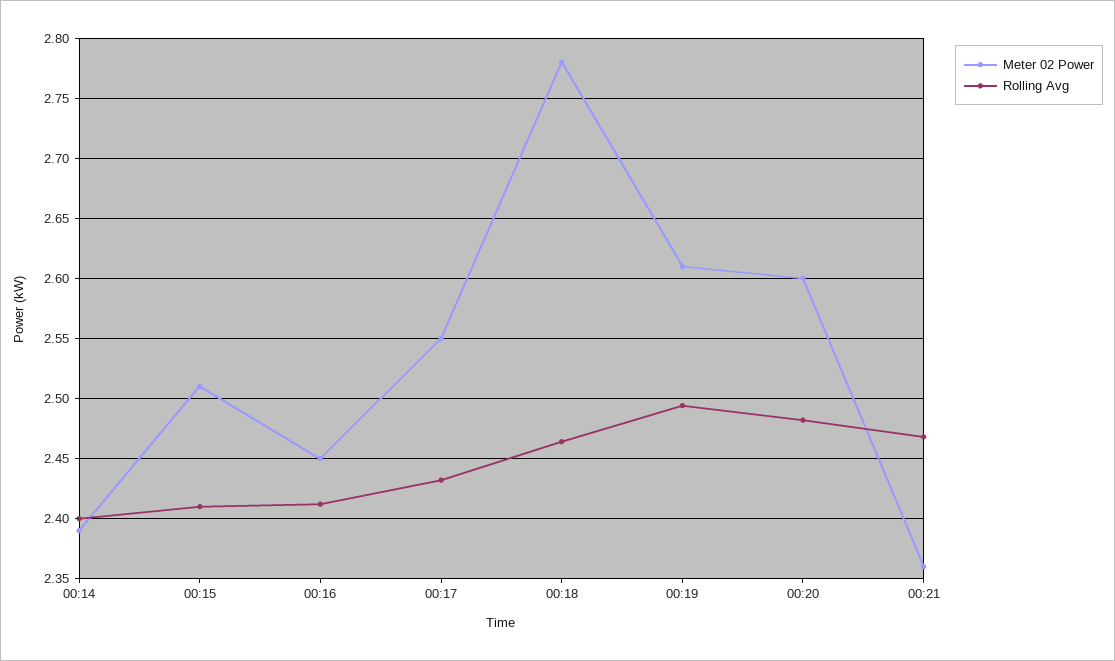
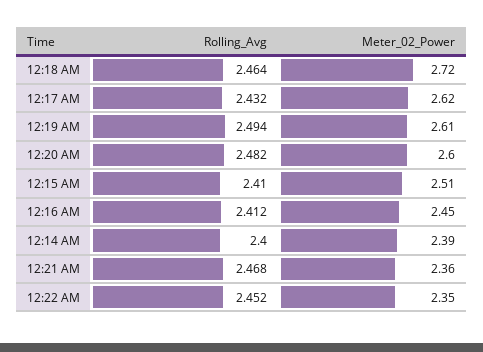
Meter 02 Power, 00:17: 2.55 -> 2.62
Meter 02 Power, 00:18: 2.78 -> 2.72
Rolling Avg, 12:22 AM: none -> 2.452
Meter 02 Power, 12:22 AM: none -> 2.35

